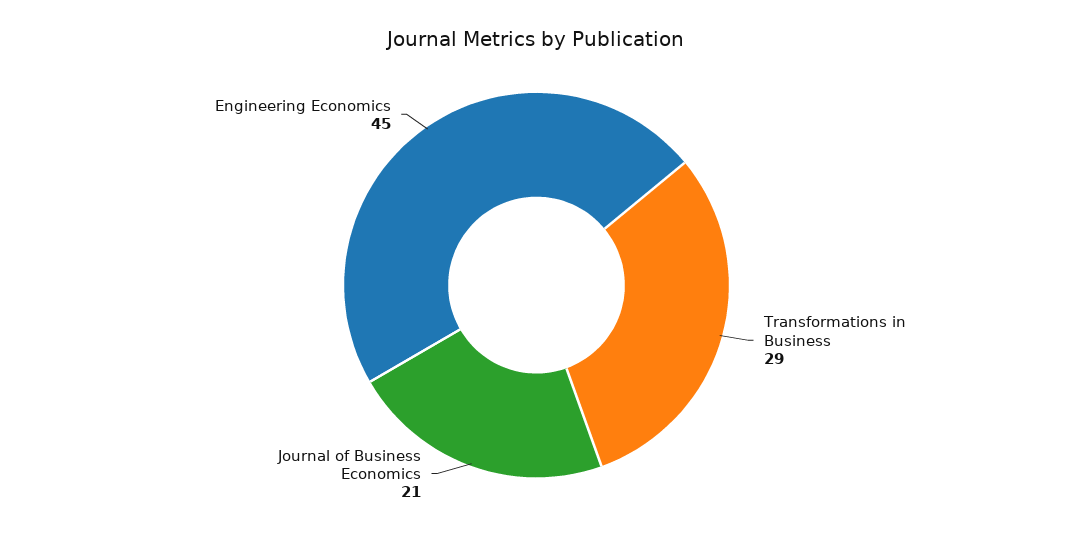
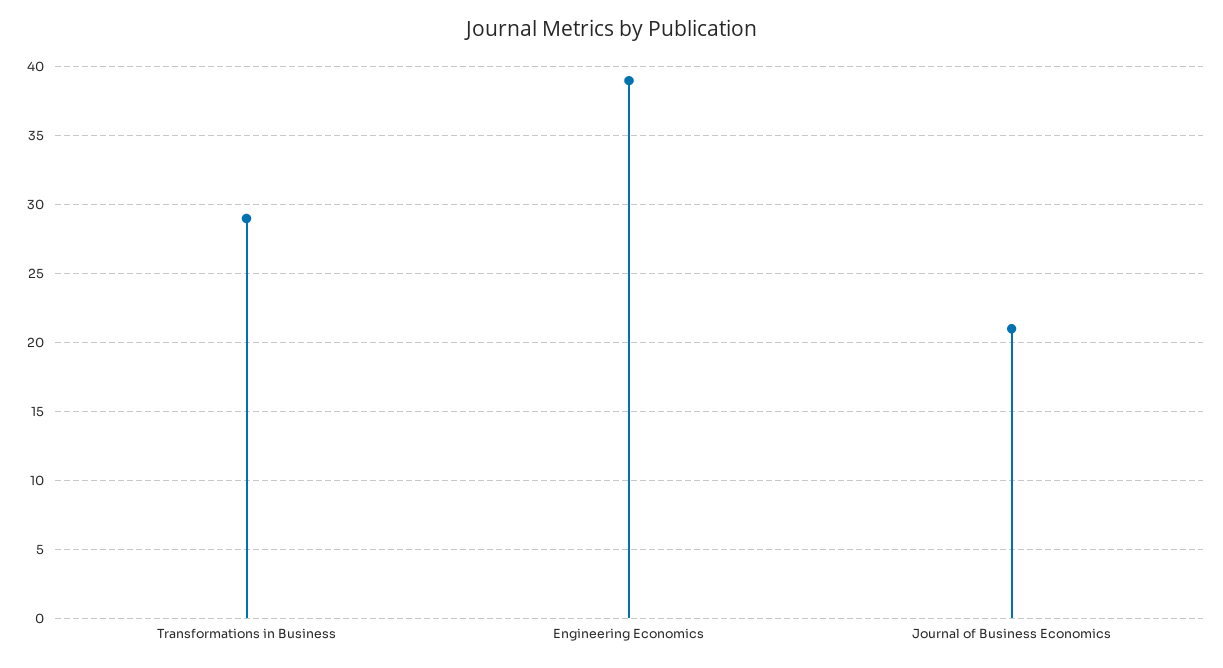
Engineering Economics: 45 -> 39

